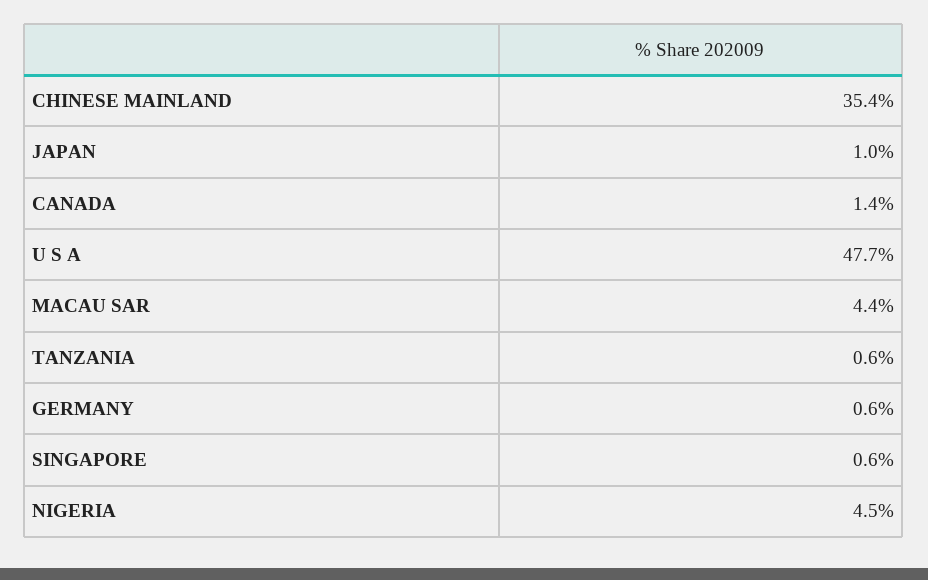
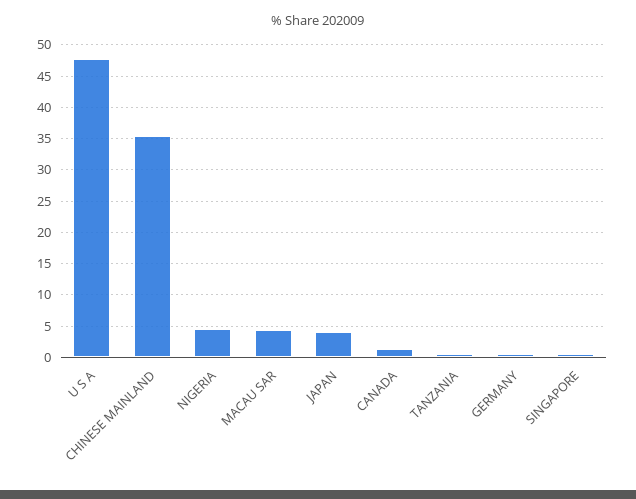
JAPAN: 1 -> 4

